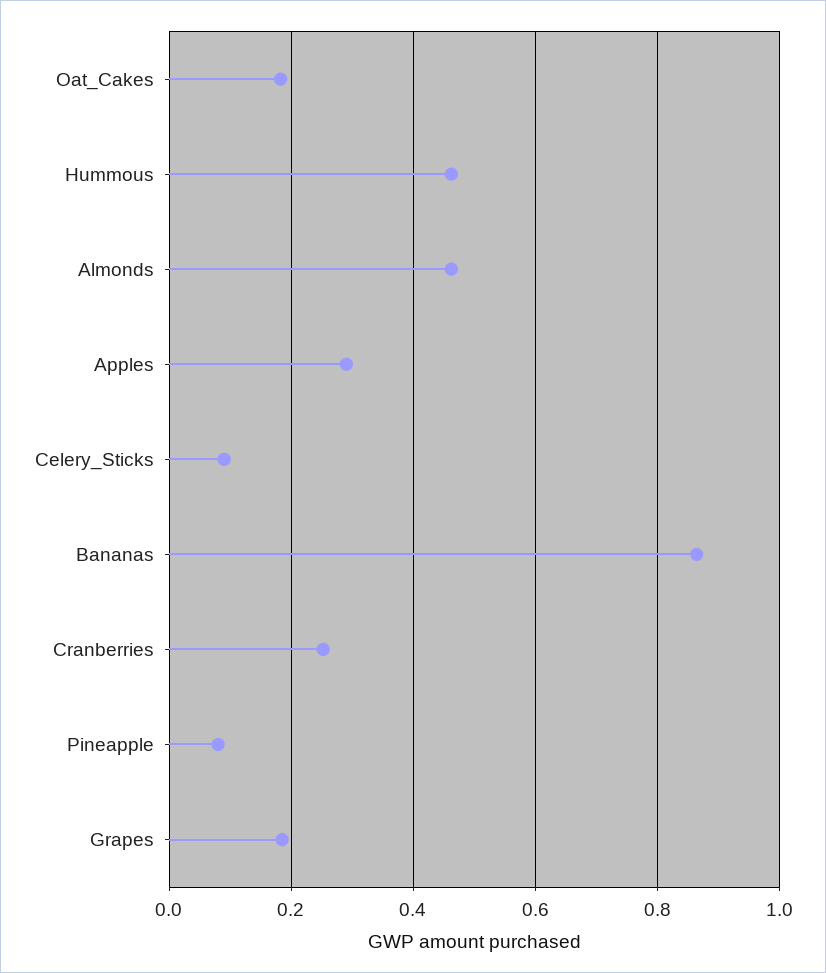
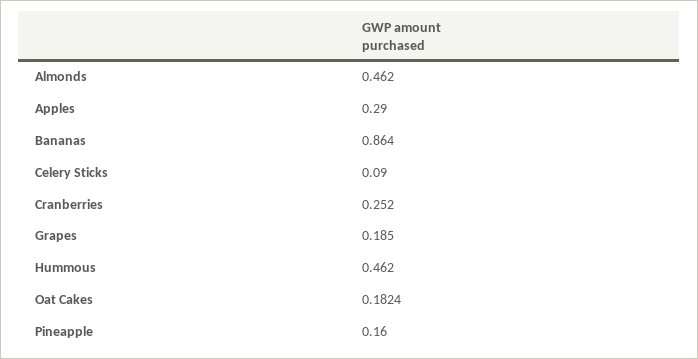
Pineapple: 0.08 -> 0.16

